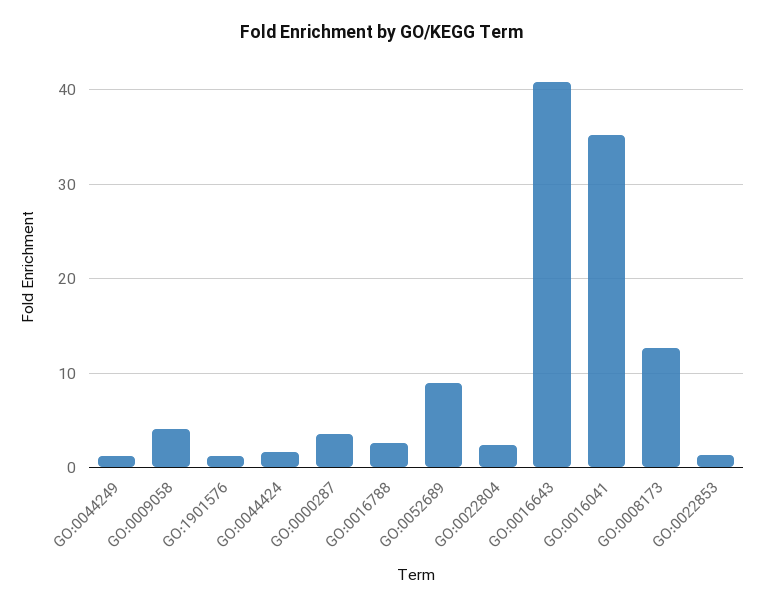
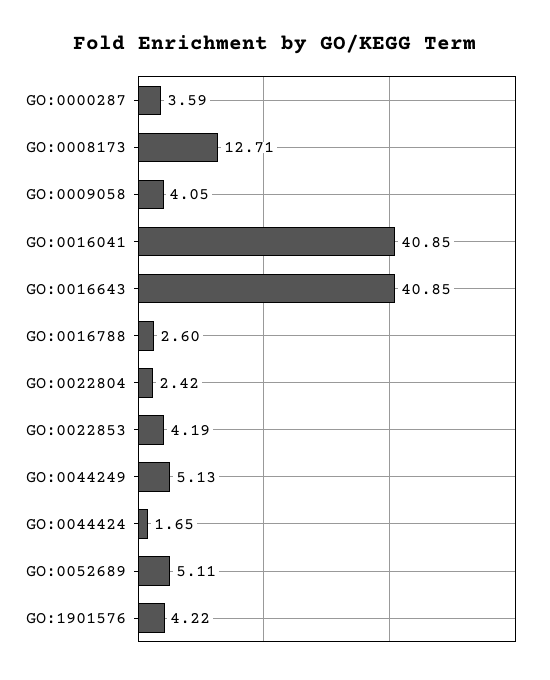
GO:0044249: 1 -> 5.13
GO:1901576: 1 -> 4.22
GO:0052689: 9 -> 5.11
GO:0016041: 35 -> 40.85
GO:0022853: 1 -> 4.19

